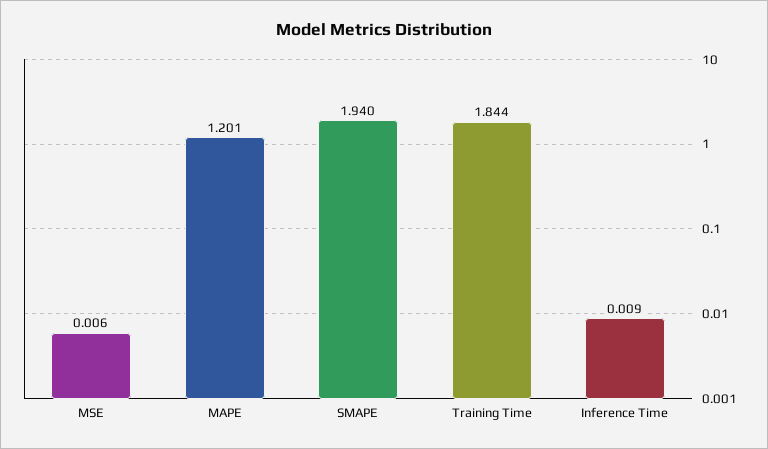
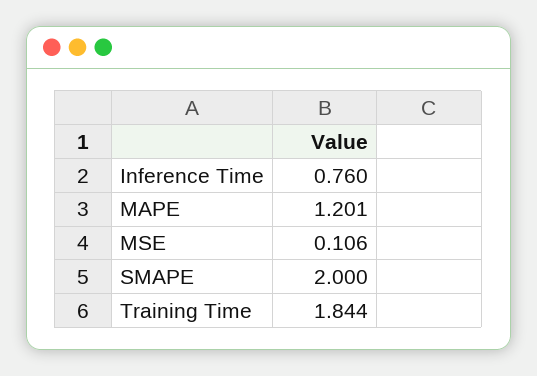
MSE: 0.006 -> 0.106
SMAPE: 1.94 -> 2
Inference Time: 0.009 -> 0.76

